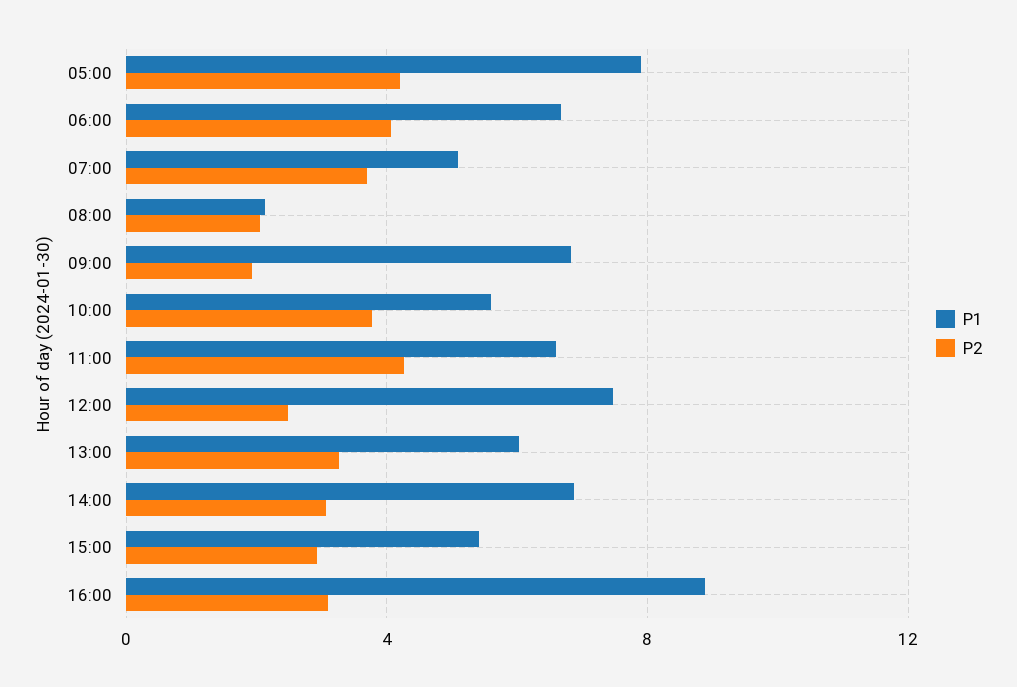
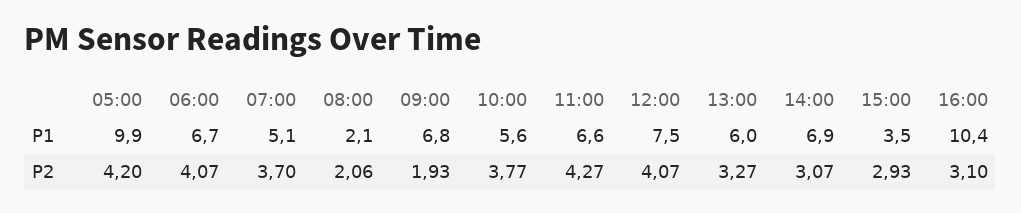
P1, 05:00: 8 -> 9.9
P2, 12:00: 2.5 -> 4.07
P1, 15:00: 5.5 -> 3.5
P1, 16:00: 9 -> 10.4

